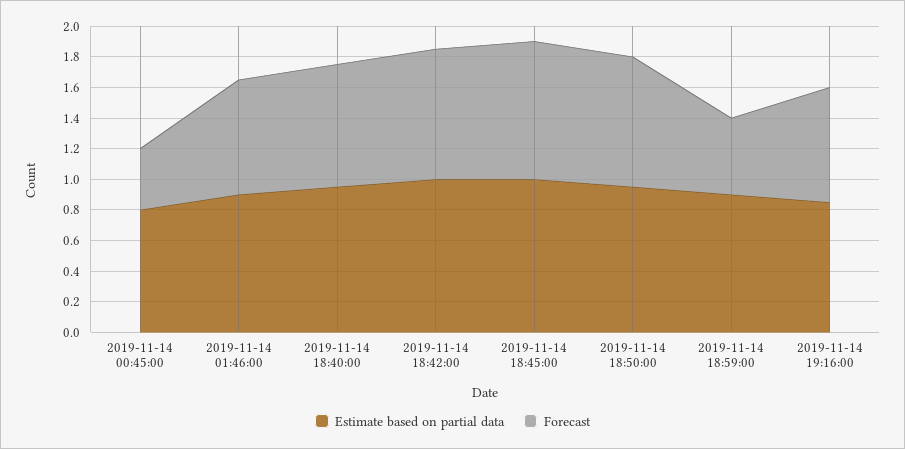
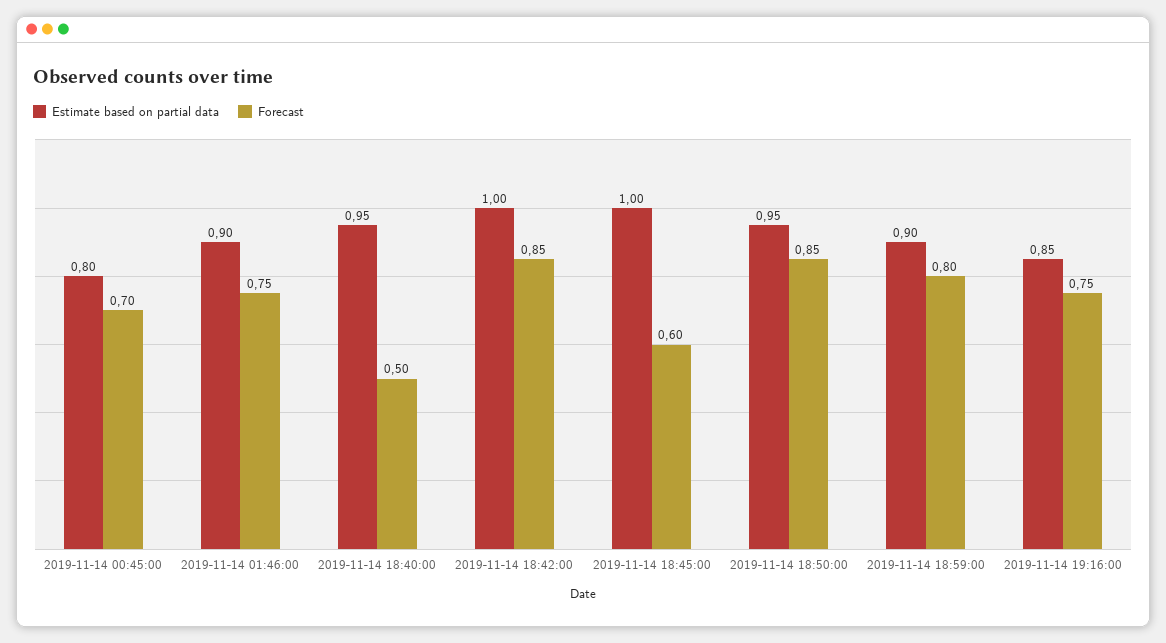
Forecast, 2019-11-14 00:45:00: 0.4 -> 0.7
Forecast, 2019-11-14 18:40:00: 0.8 -> 0.5
Forecast, 2019-11-14 18:45:00: 0.9 -> 0.6
Forecast, 2019-11-14 18:59:00: 0.5 -> 0.8

